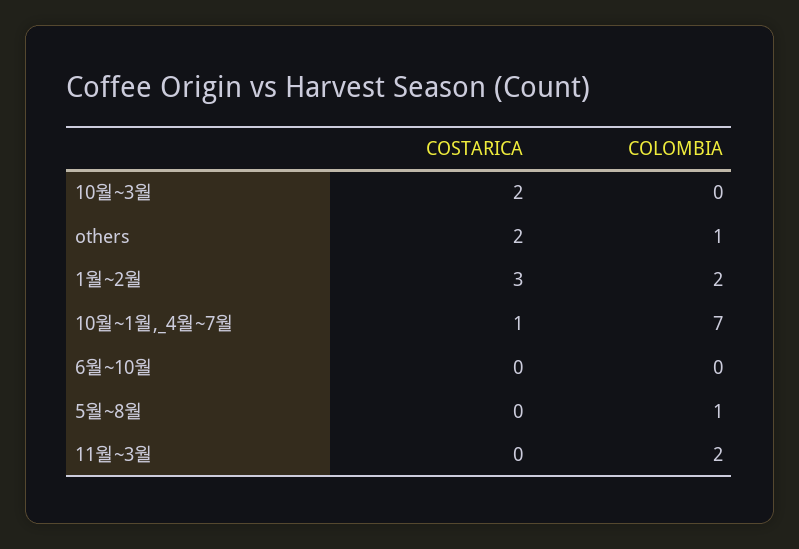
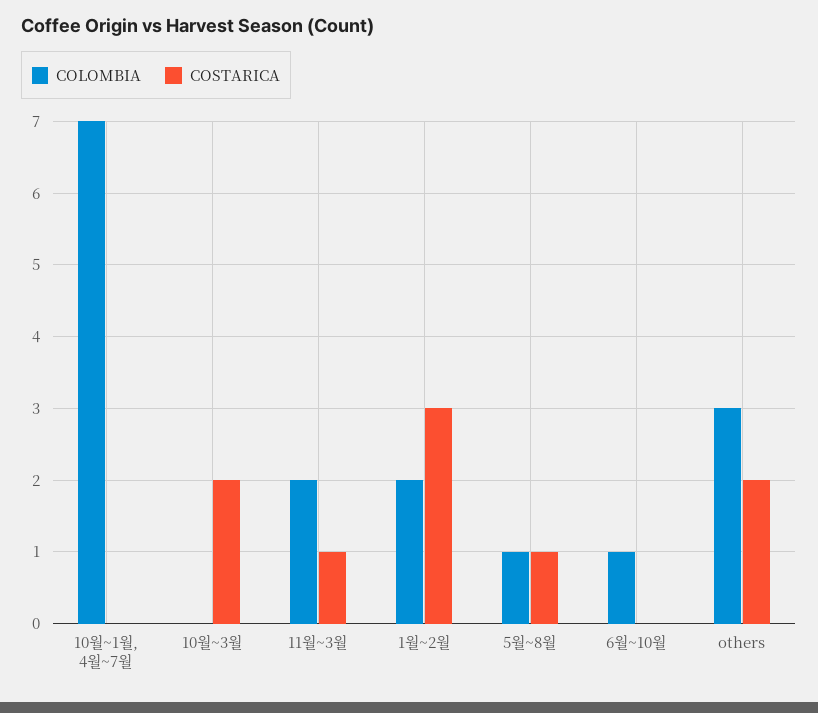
COLOMBIA, others: 1 -> 3
COSTARICA, 10월~1월,_4월~7월: 1 -> 0
COLOMBIA, 6월~10월: 0 -> 1
COSTARICA, 5월~8월: 0 -> 1
COSTARICA, 11월~3월: 0 -> 1

